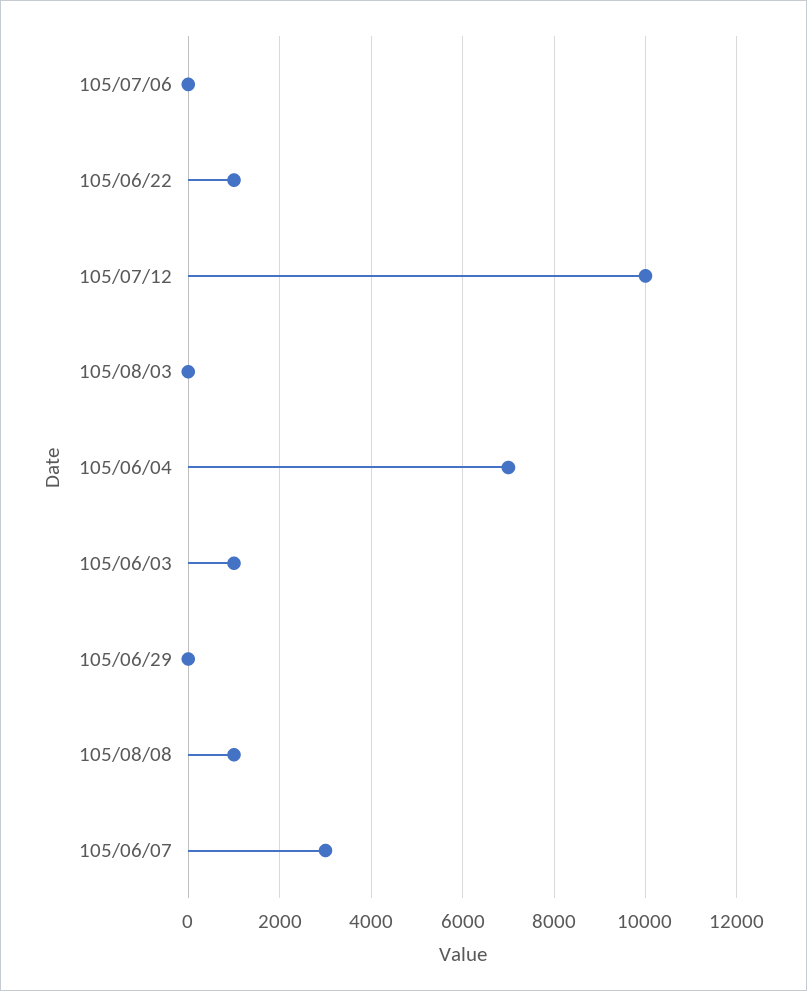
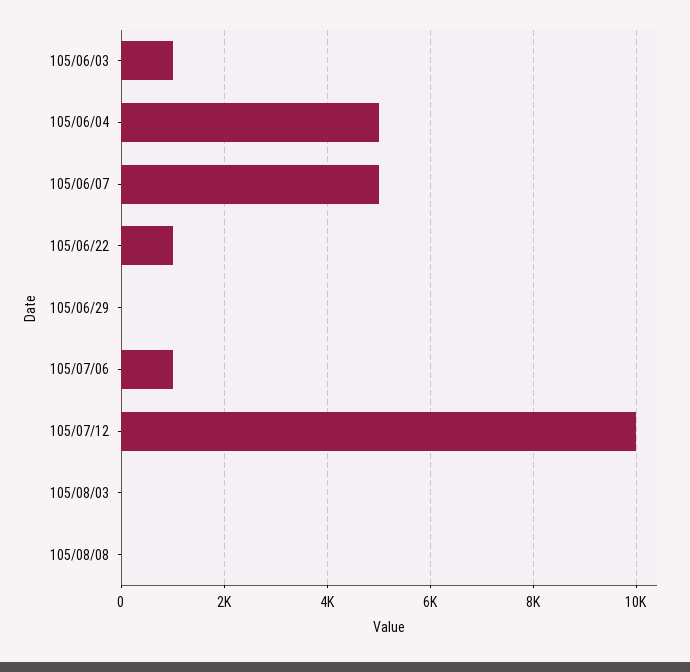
105/07/06: 0 -> 1000
105/06/04: 7000 -> 5000
105/08/08: 1000 -> 0
105/06/07: 3000 -> 5000

